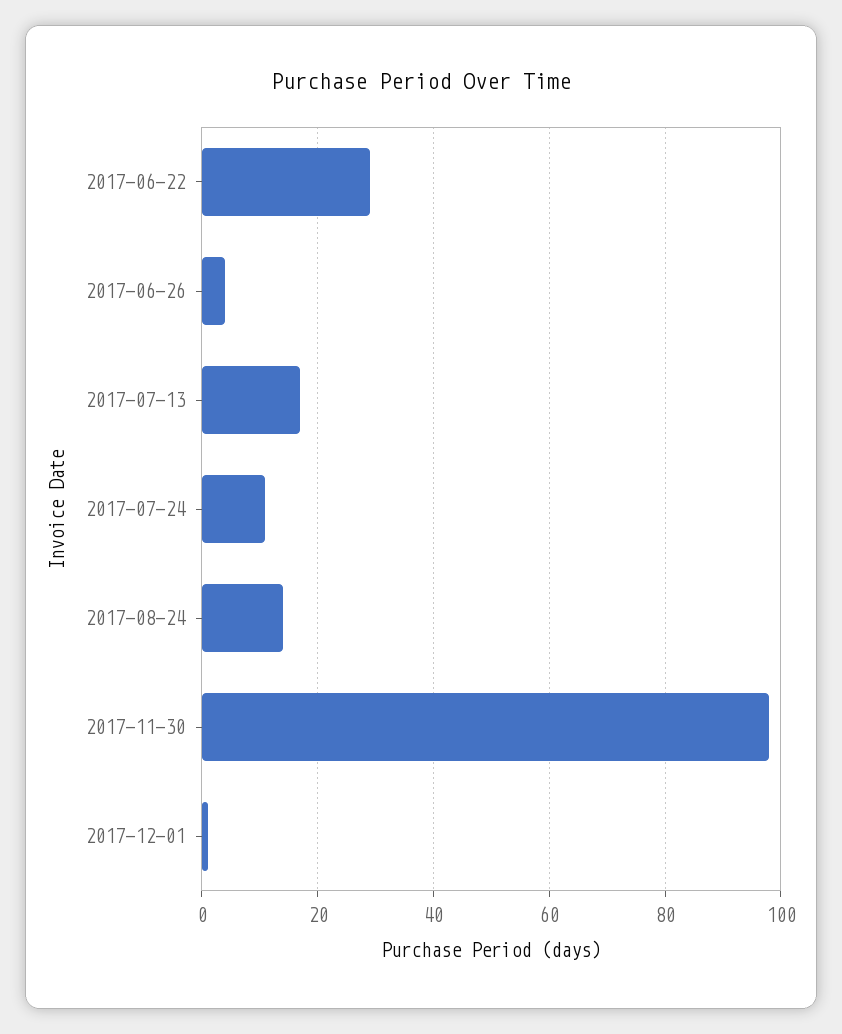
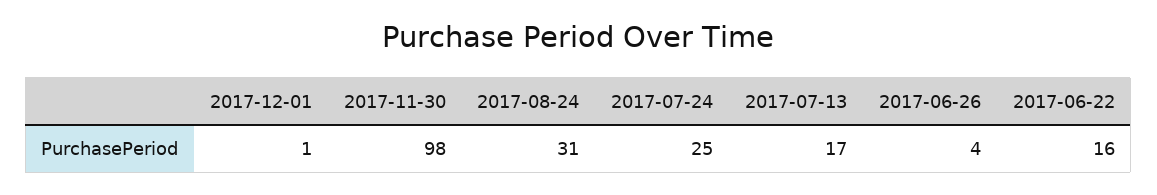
2017-06-22: 30 -> 16
2017-07-24: 10 -> 25
2017-08-24: 15 -> 31

